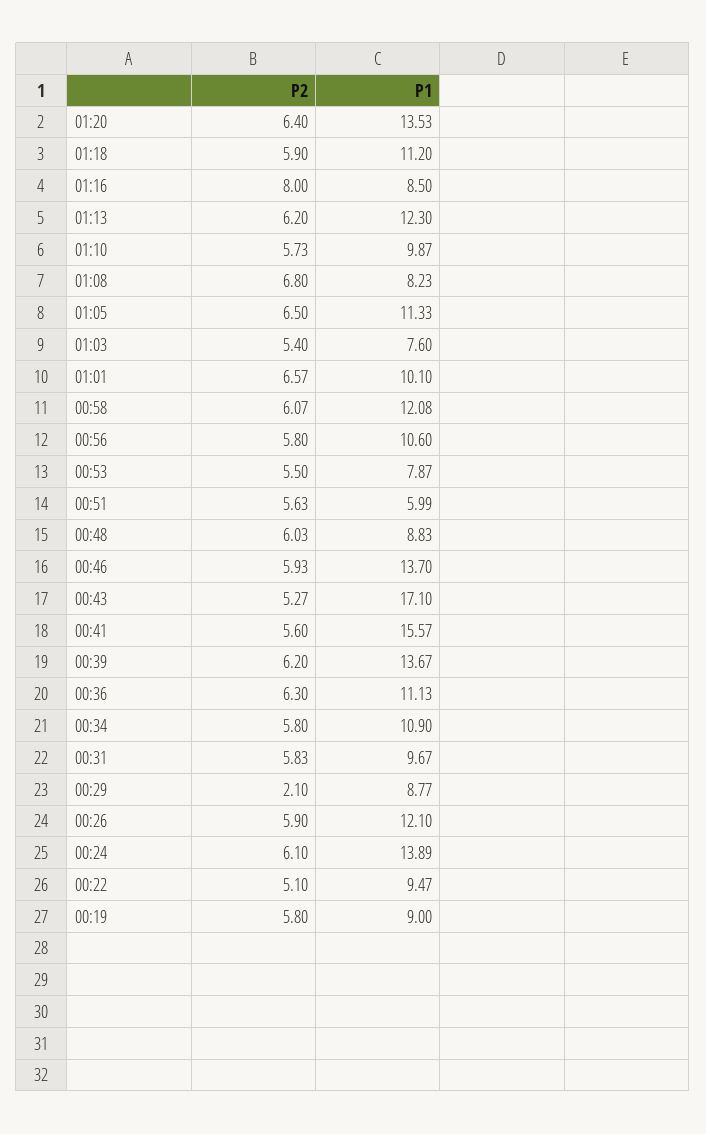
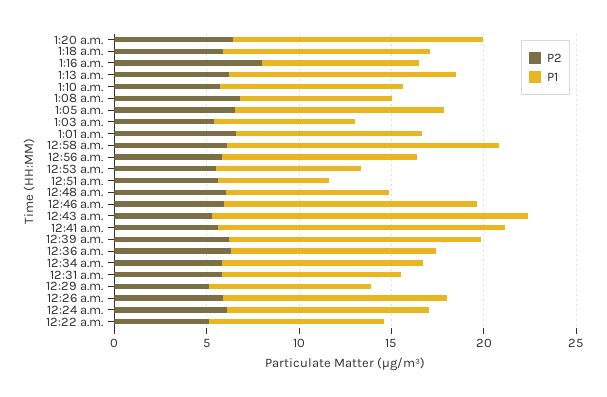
P1, 00:58: 12.08 -> 15
P2, 00:29: 2.1 -> 5
P1, 00:24: 13.89 -> 11
P2, 00:19: 5.8 -> none
P1, 00:19: 9 -> none

